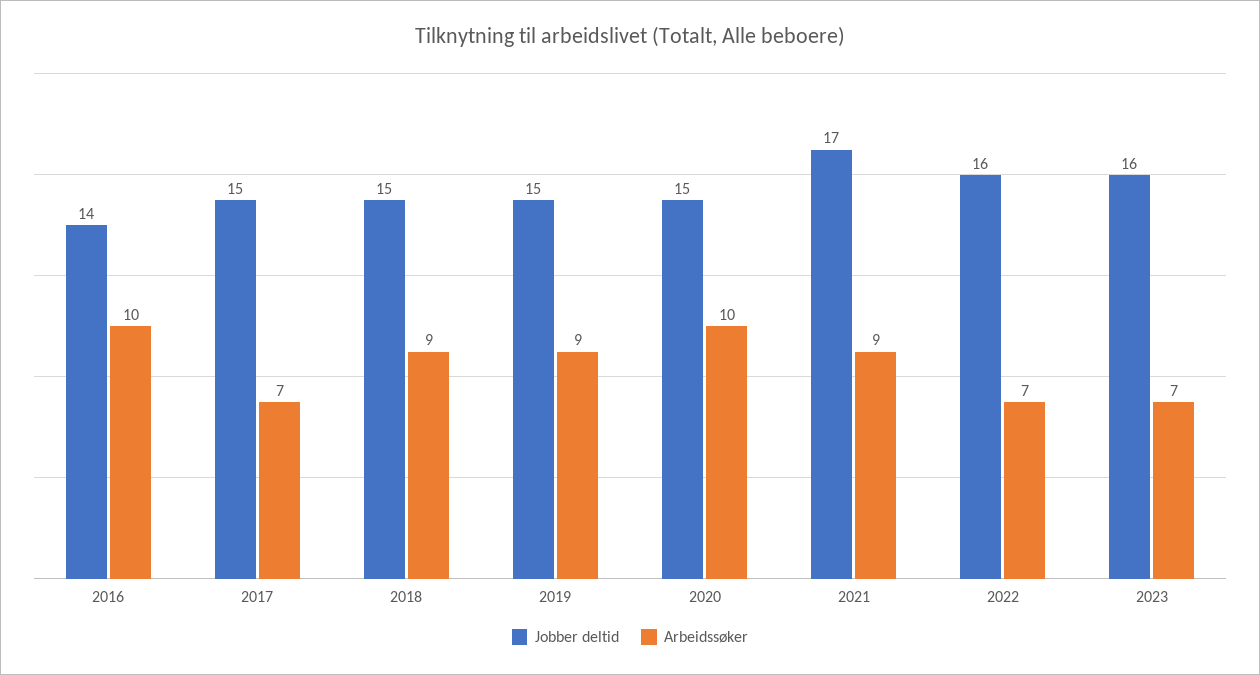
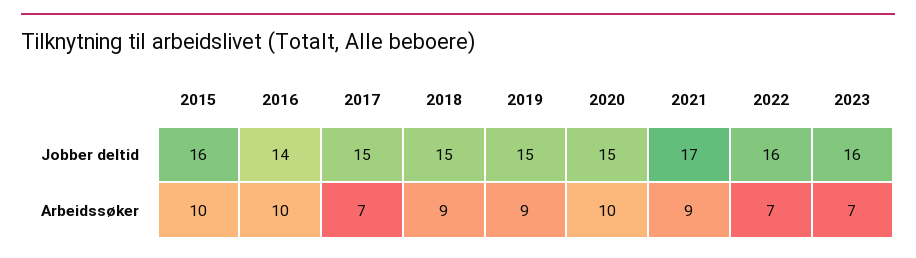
Jobber deltid, 2015: none -> 16
Arbeidssøker, 2015: none -> 10

